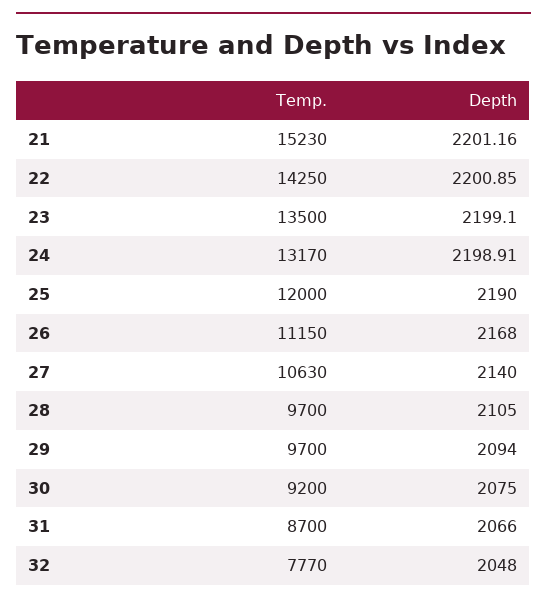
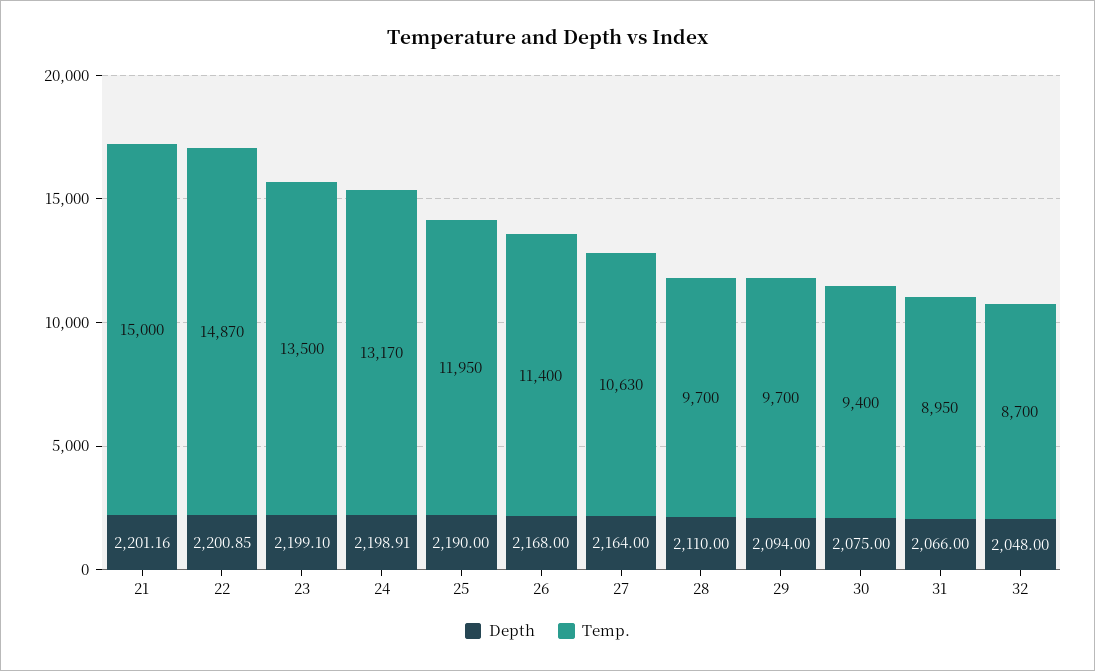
Temp., 21: 15230 -> 15000
Temp., 22: 14250 -> 14870
Temp., 25: 12000 -> 11950
Temp., 26: 11150 -> 11400
Depth, 27: 2140 -> 2164
Depth, 28: 2105 -> 2110
Temp., 30: 9200 -> 9400
Temp., 31: 8700 -> 8950
Temp., 32: 7770 -> 8700

